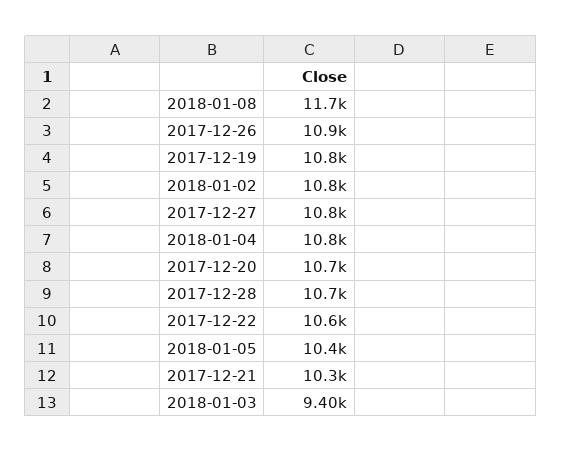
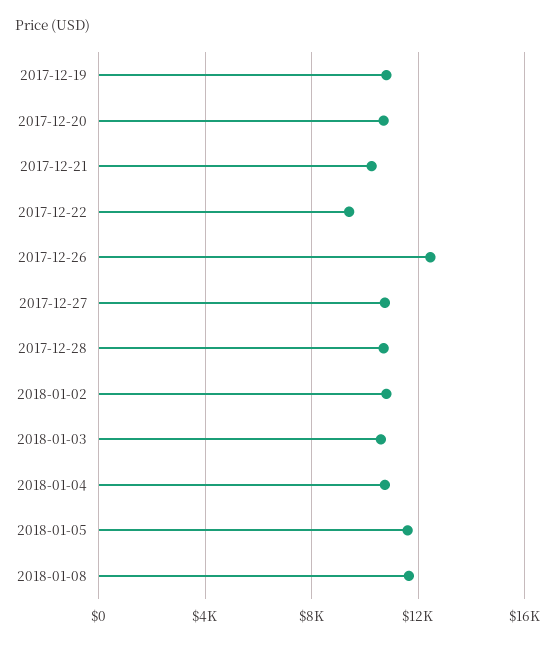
2017-12-26: 10900 -> 12500
2017-12-22: 10600 -> 9500
2018-01-05: 10400 -> 11500
2018-01-03: 9400 -> 10500

